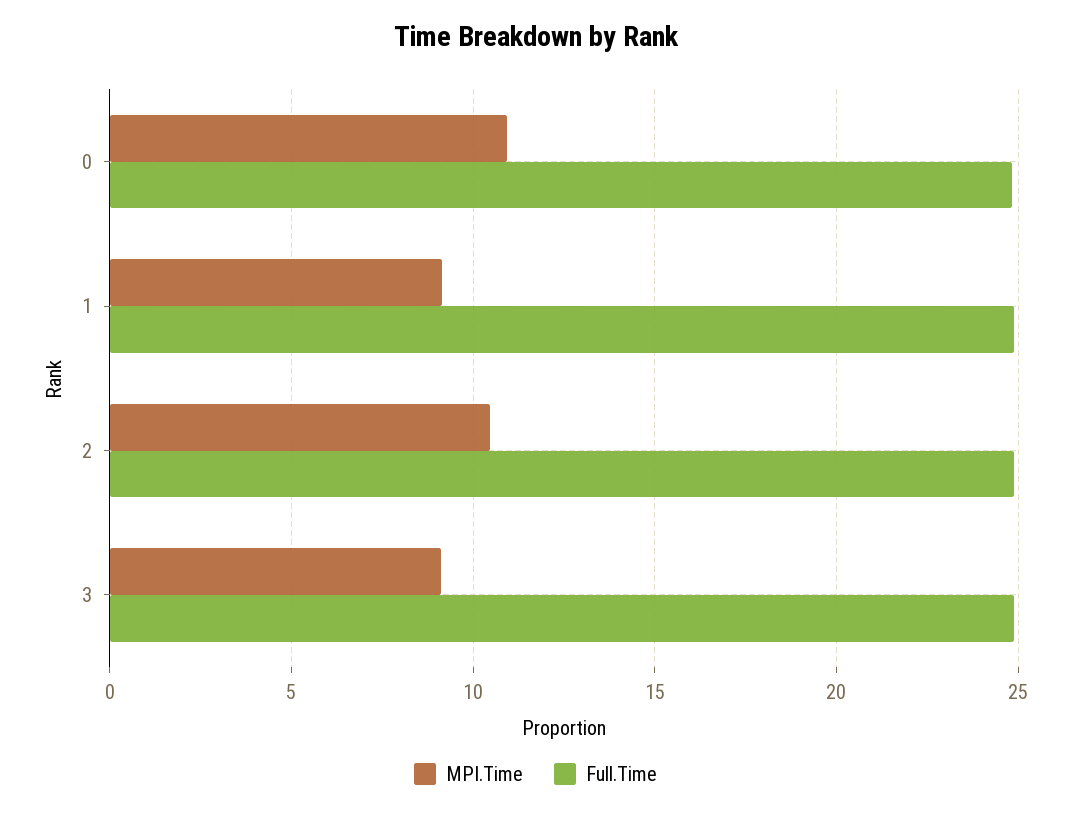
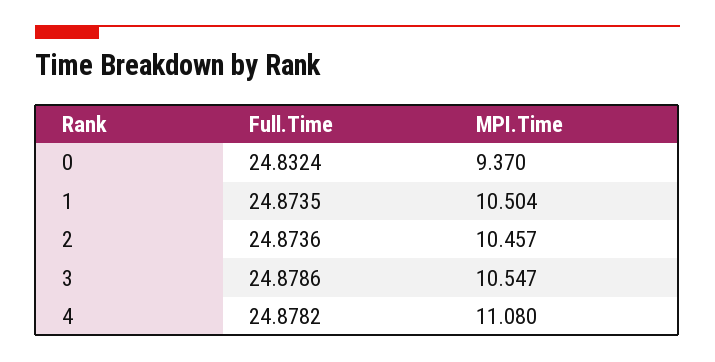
MPI.Time, 0: 11 -> 9.37
MPI.Time, 1: 9 -> 10.504
MPI.Time, 3: 9 -> 10.547
Full.Time, 4: none -> 24.8782
MPI.Time, 4: none -> 11.08

